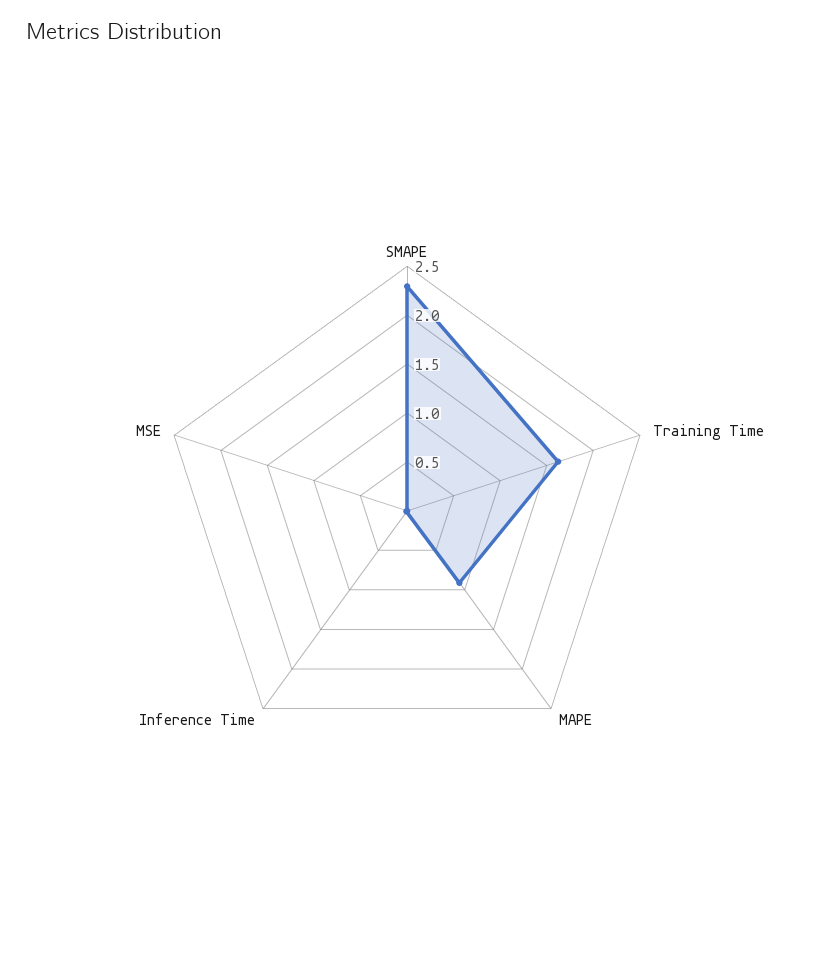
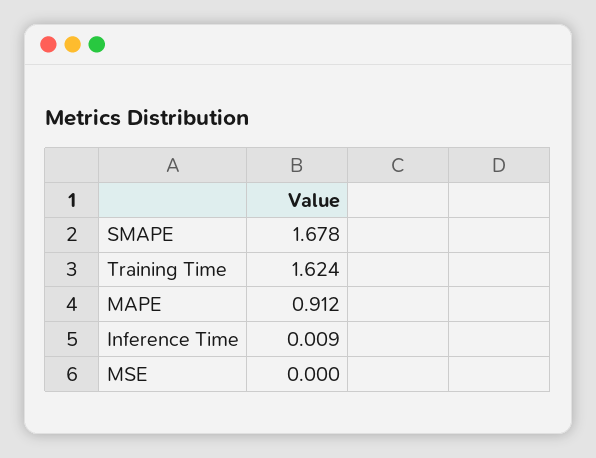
SMAPE: 2.3 -> 1.678

